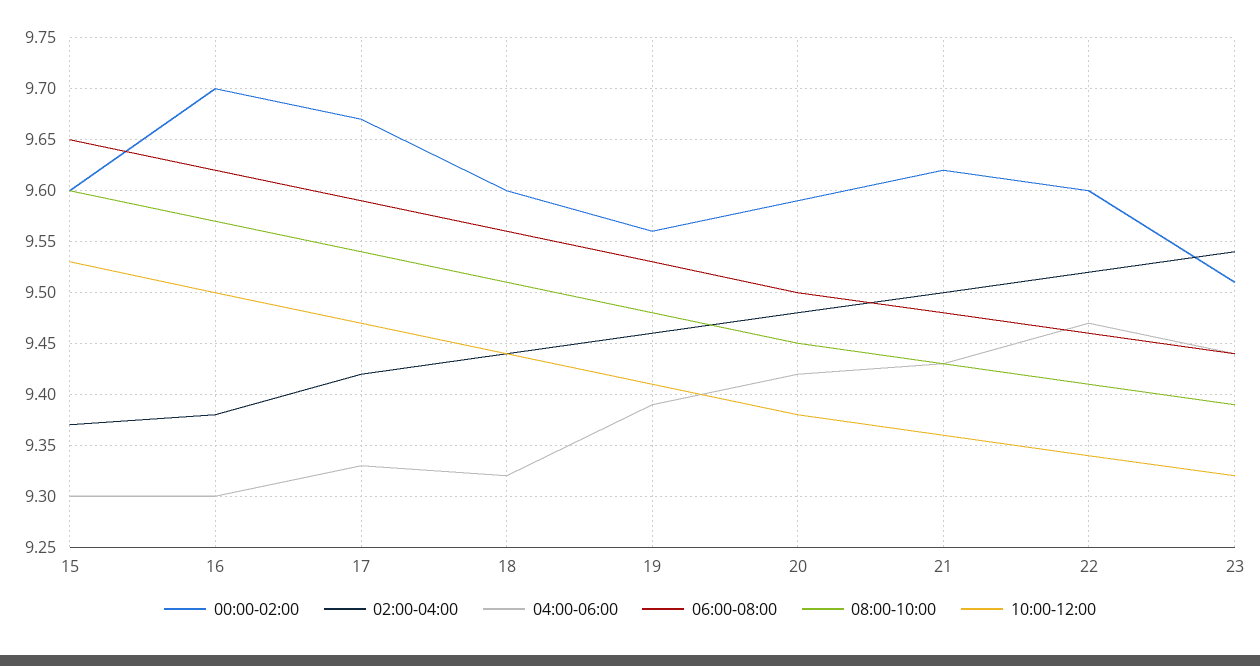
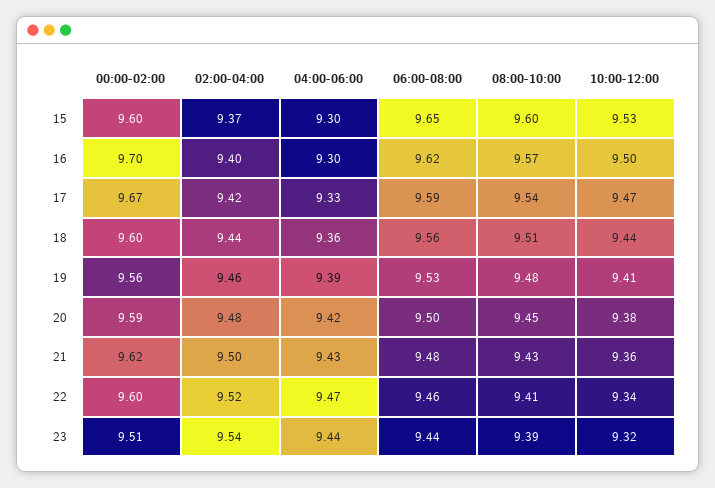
02:00-04:00, 16: 9.38 -> 9.4
04:00-06:00, 18: 9.32 -> 9.36

